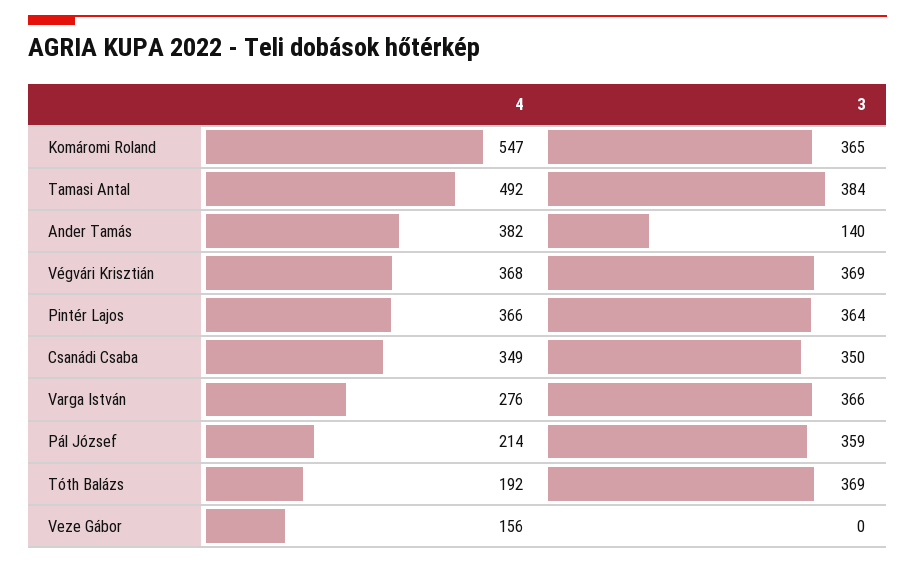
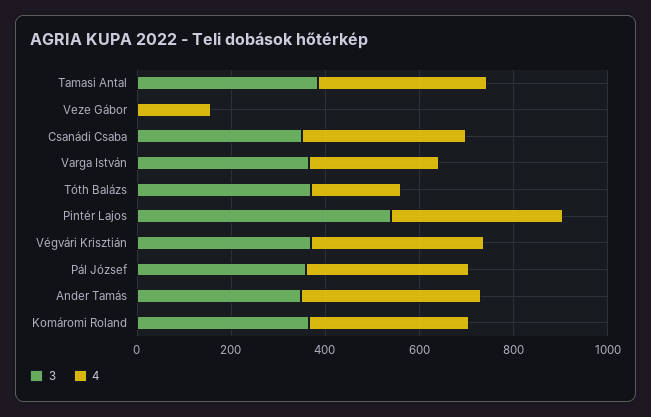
4, Komáromi Roland: 547 -> 350
4, Tamasi Antal: 492 -> 350
3, Ander Tamás: 140 -> 350
3, Pintér Lajos: 364 -> 550
4, Pál József: 214 -> 350

